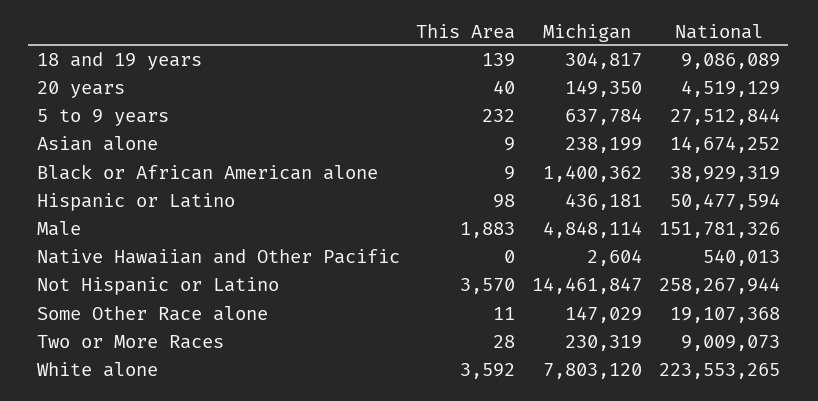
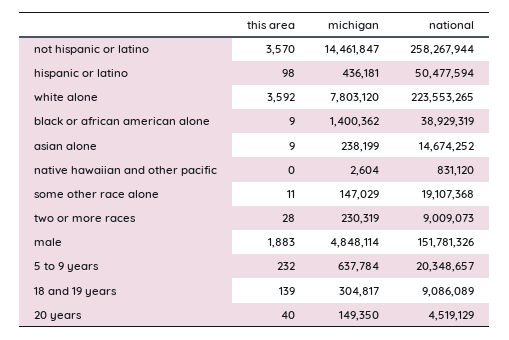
National, 5 to 9 years: 27512844 -> 20348657
National, Native Hawaiian and Other Pacific: 540013 -> 831120

